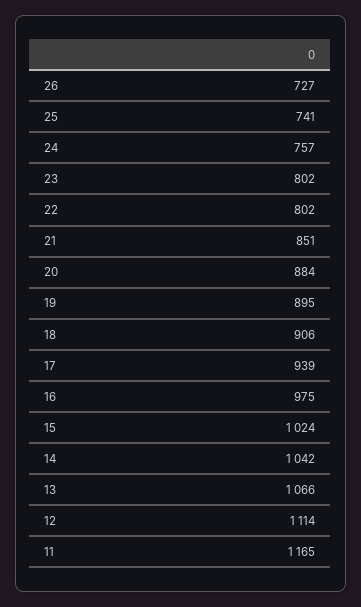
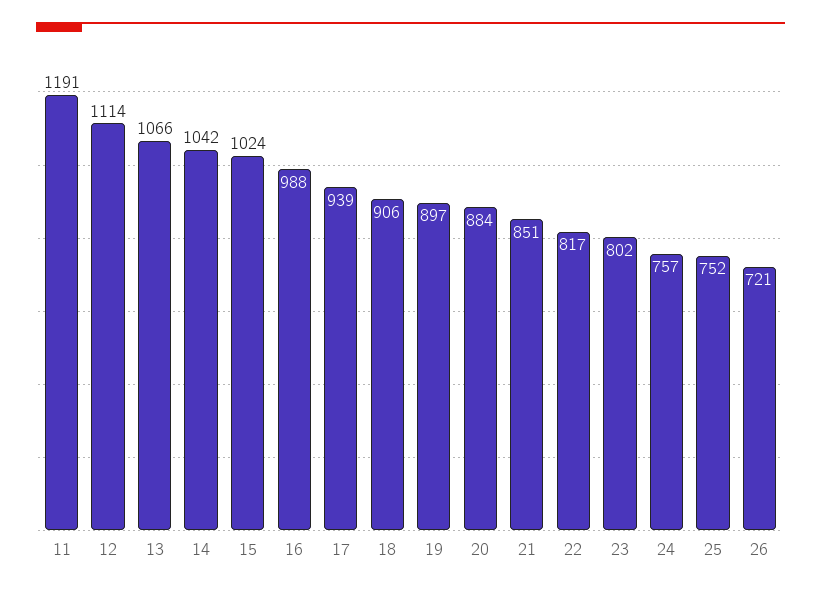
26: 727 -> 721
25: 741 -> 752
22: 802 -> 817
19: 895 -> 897
16: 975 -> 988
11: 1165 -> 1191

